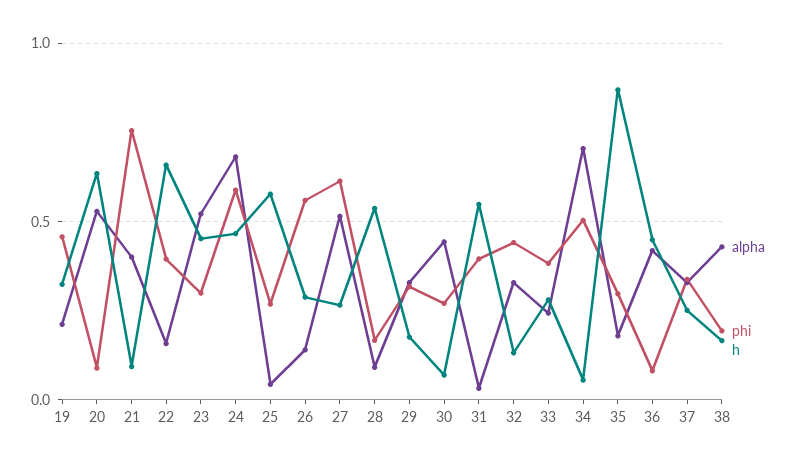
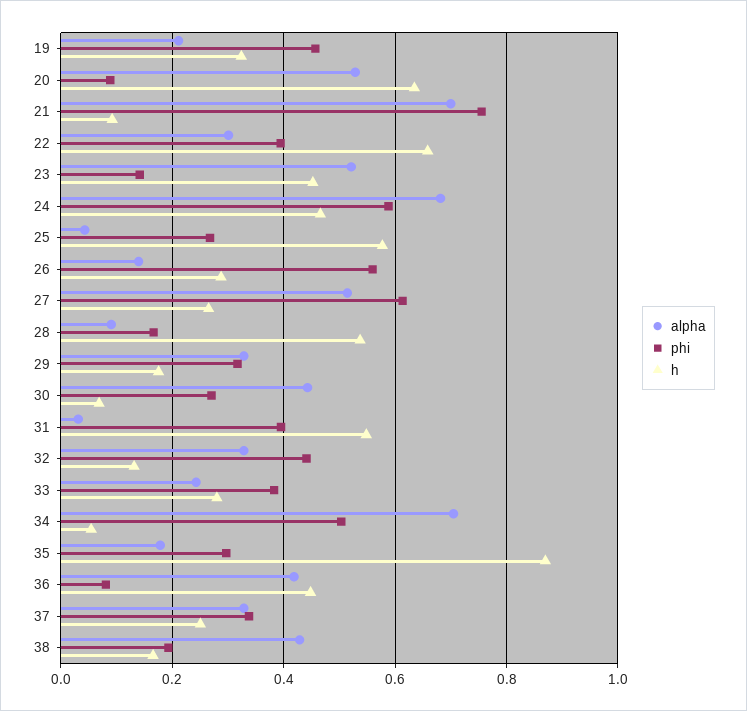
alpha, 21: 0.4 -> 0.7
alpha, 22: 0.15 -> 0.3
phi, 23: 0.3 -> 0.14

